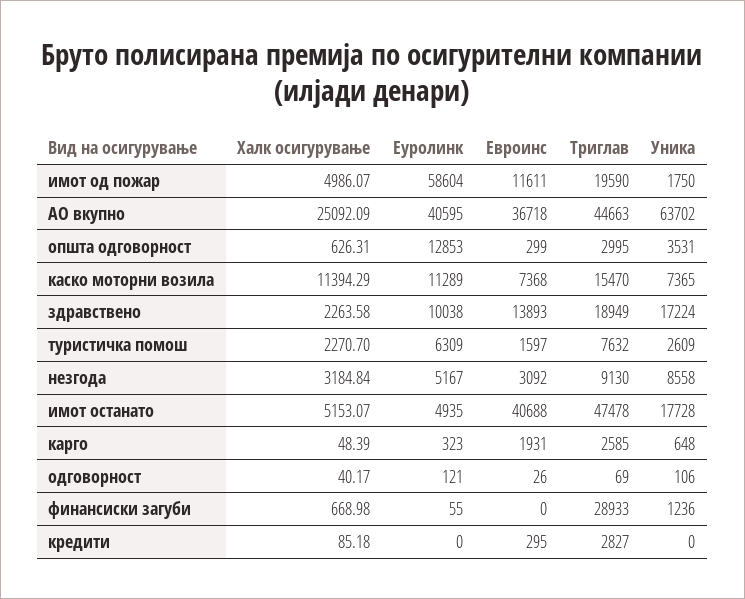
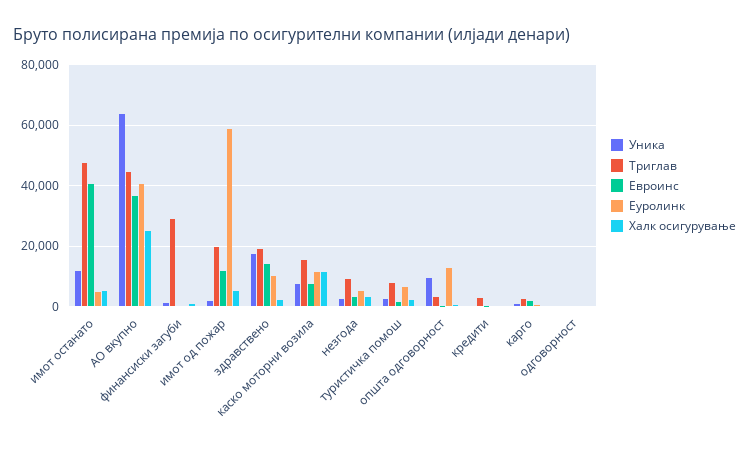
Уника, општа одговорност: 3531 -> 10000
Уника, незгода: 8558 -> 2000
Уника, имот останато: 17728 -> 12000

